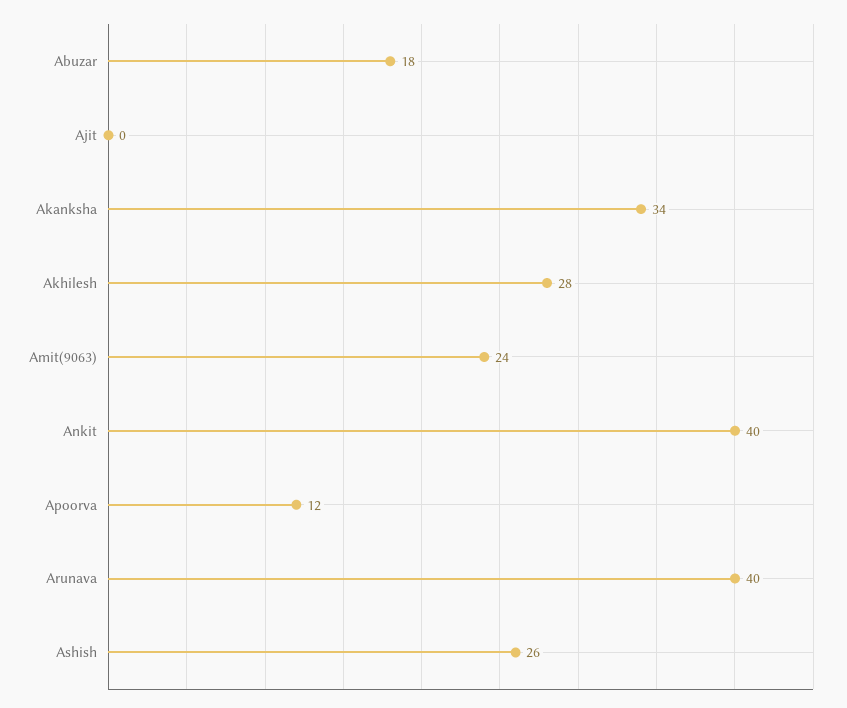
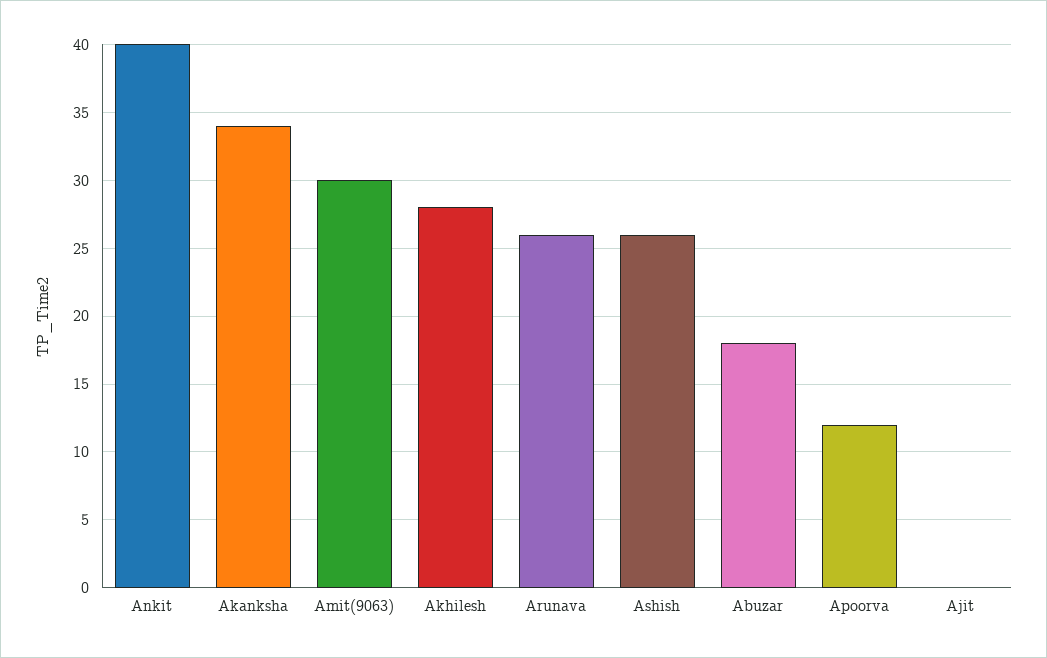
Amit(9063): 24 -> 30
Arunava: 40 -> 26

